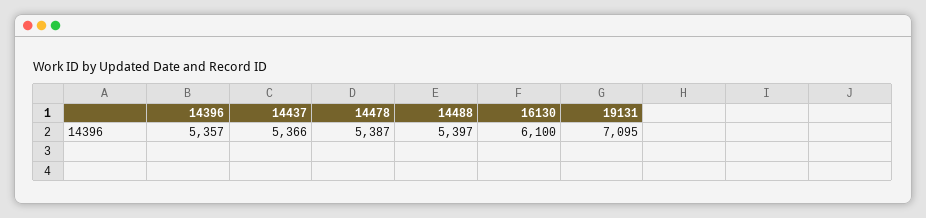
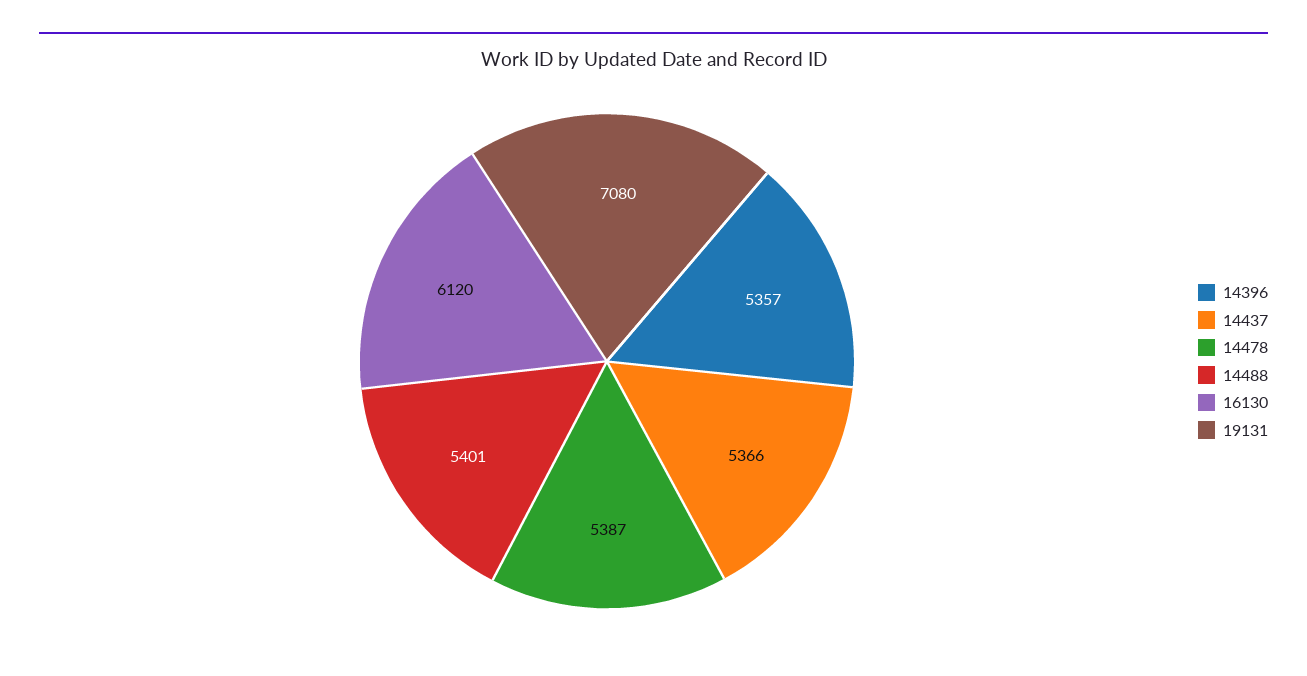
14488: 5397 -> 5401
16130: 6100 -> 6120
19131: 7095 -> 7080

